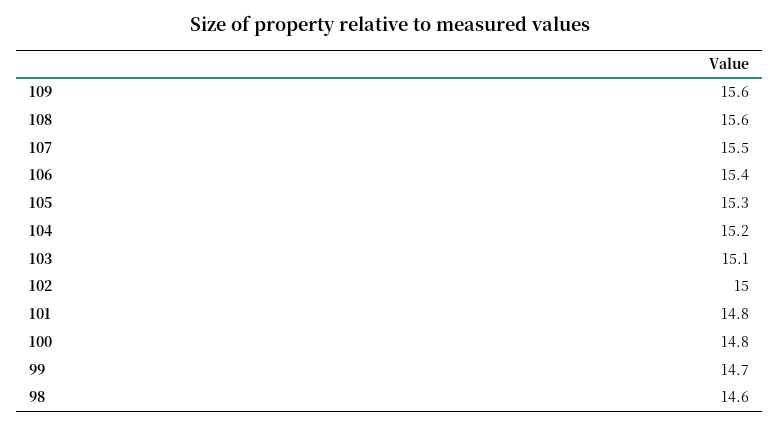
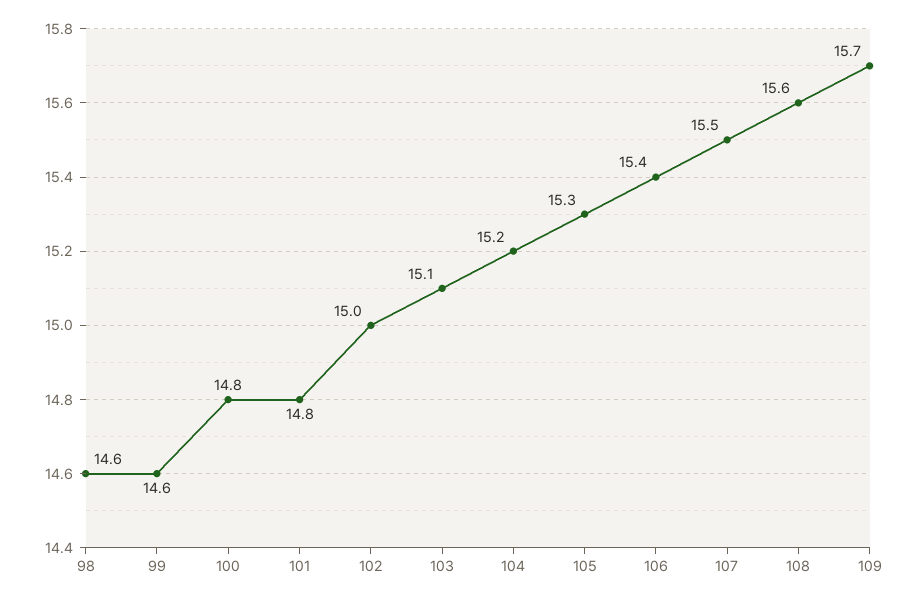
109: 15.6 -> 15.7
99: 14.7 -> 14.6

